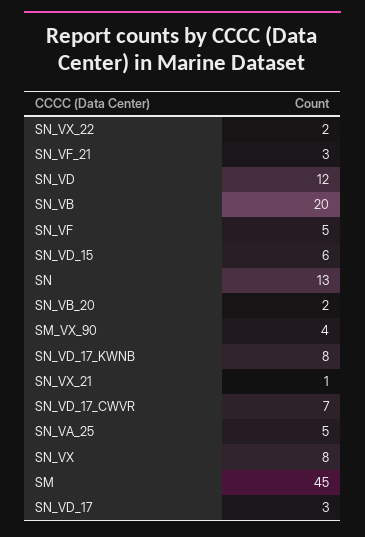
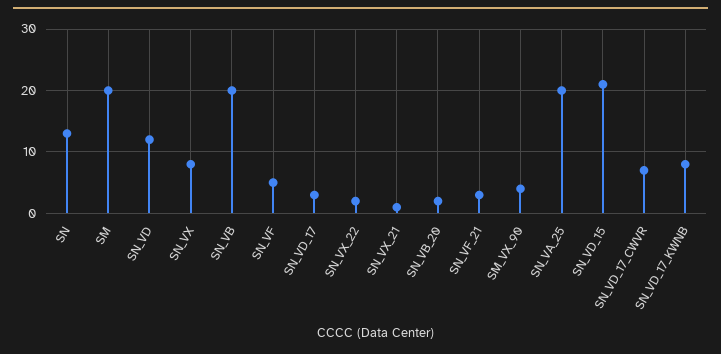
SN_VD_15: 6 -> 21
SN_VA_25: 5 -> 20
SM: 45 -> 20

